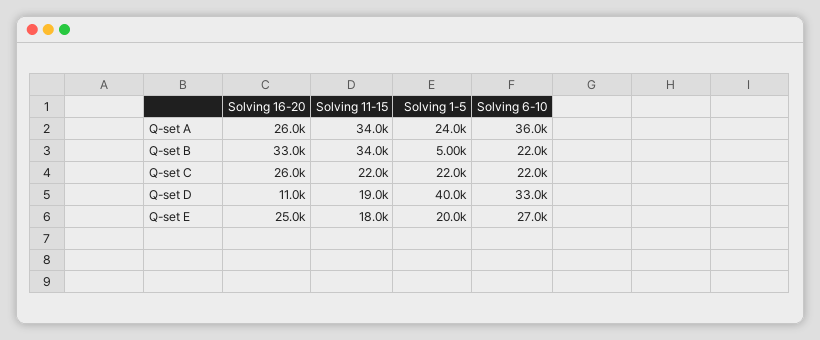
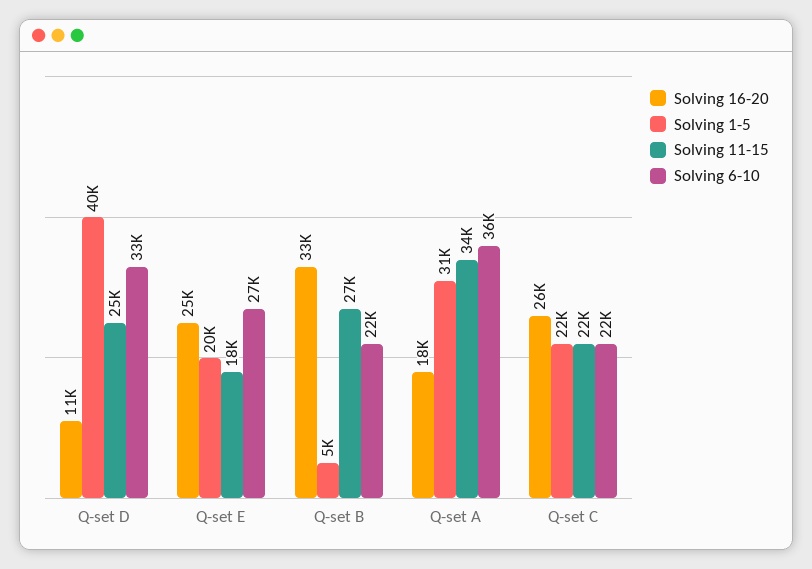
Solving 16-20, Q-set A: 26000 -> 18000
Solving 1-5, Q-set A: 24000 -> 31000
Solving 11-15, Q-set B: 34000 -> 27000
Solving 11-15, Q-set D: 19000 -> 25000

